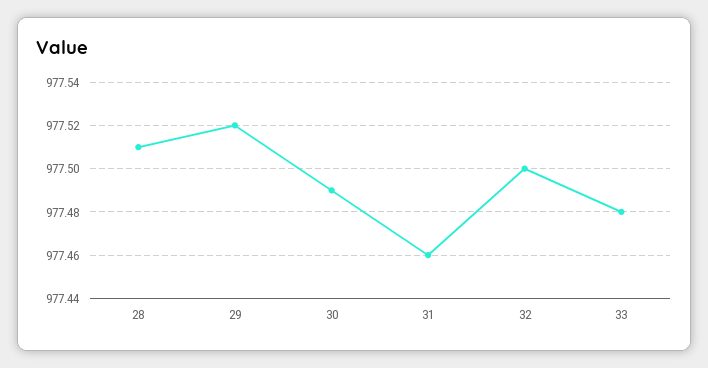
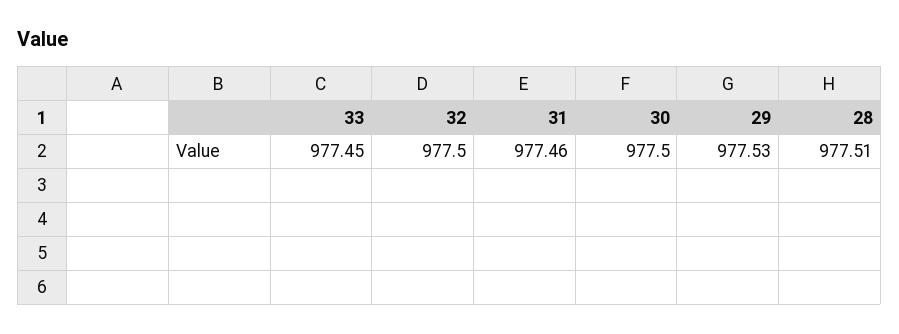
29: 977.52 -> 977.53
30: 977.49 -> 977.5
33: 977.48 -> 977.45

